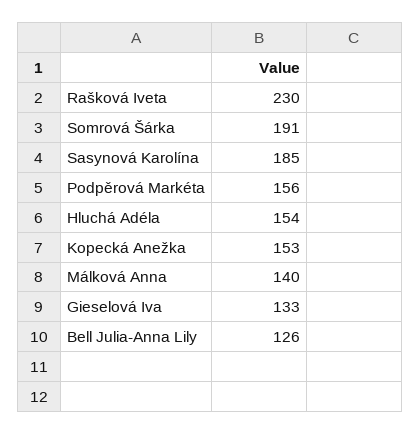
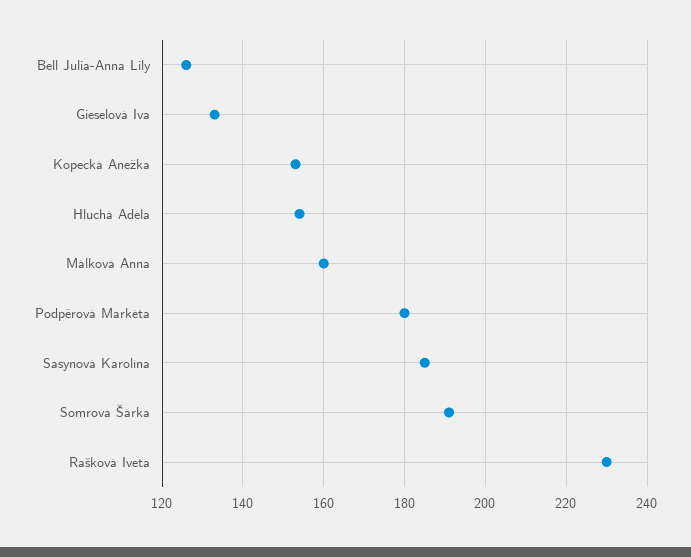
Podpěrová Markéta: 156 -> 180
Málková Anna: 140 -> 160

